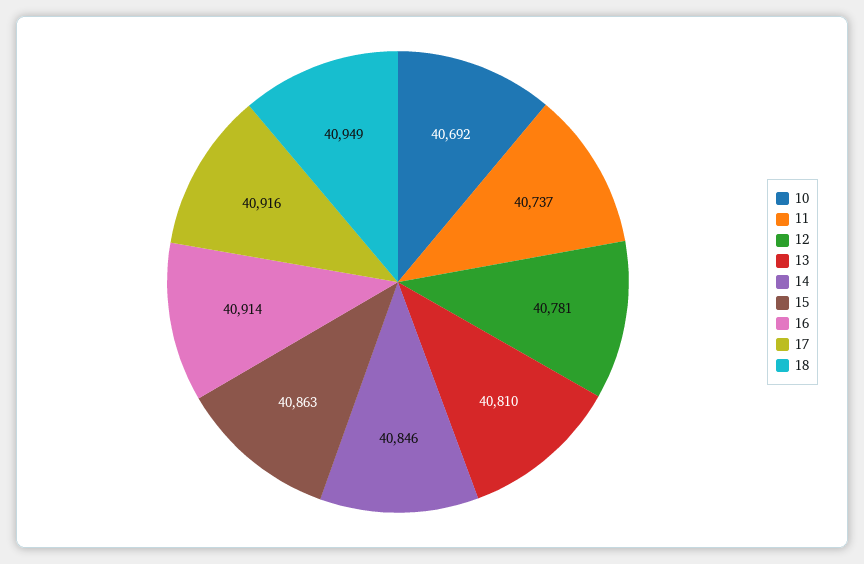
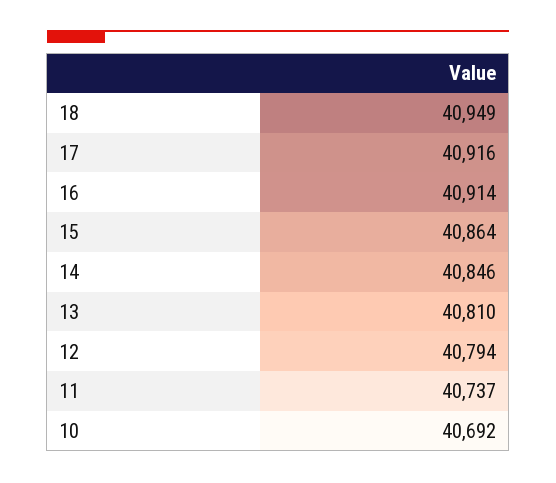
12: 40781 -> 40794
15: 40863 -> 40864

